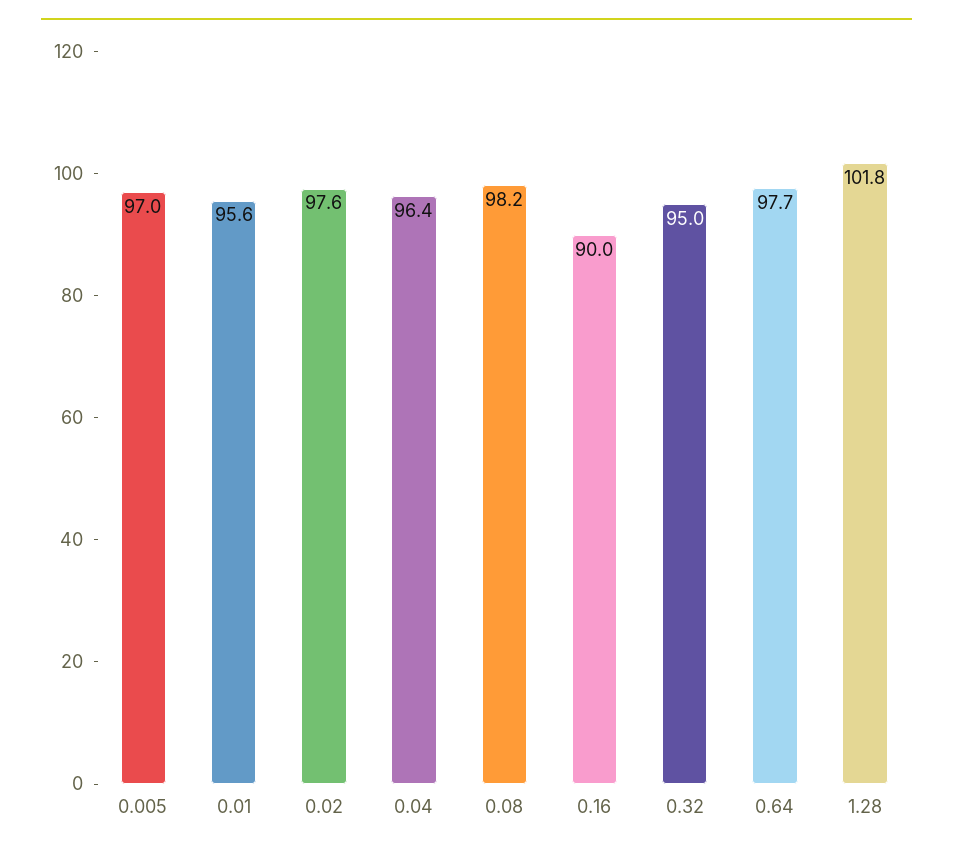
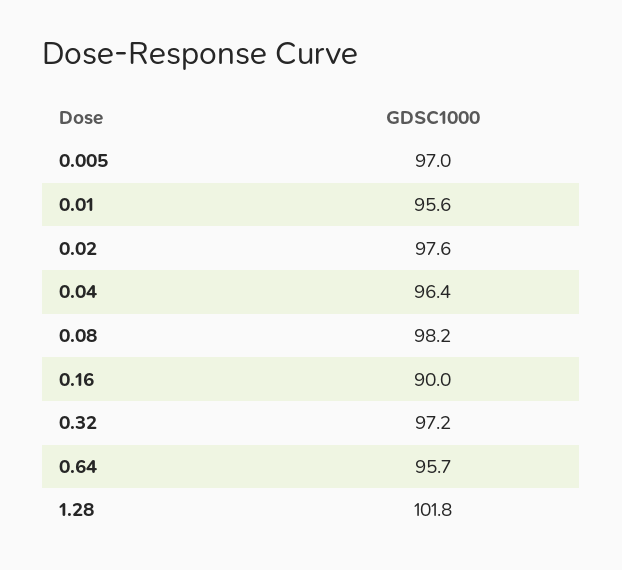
0.32: 95 -> 97.2
0.64: 97.7 -> 95.7

